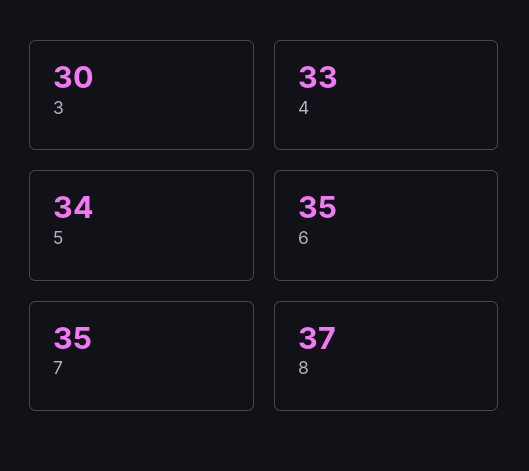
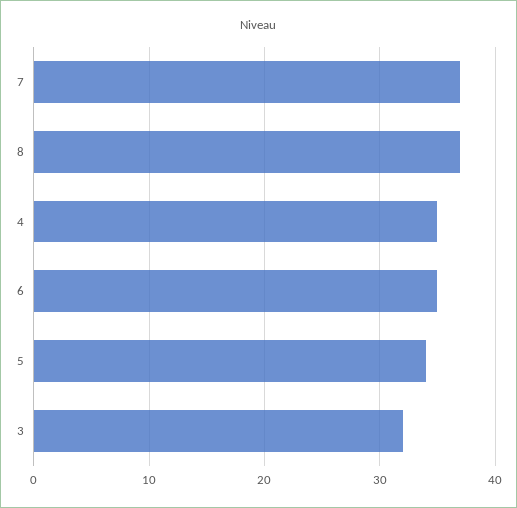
3: 30 -> 32
4: 33 -> 35
7: 35 -> 37

